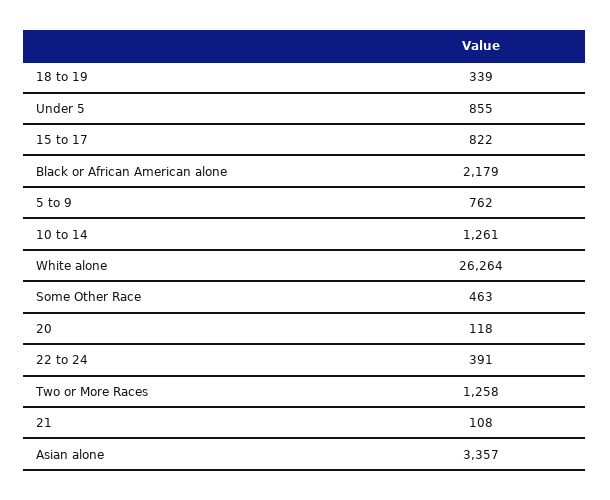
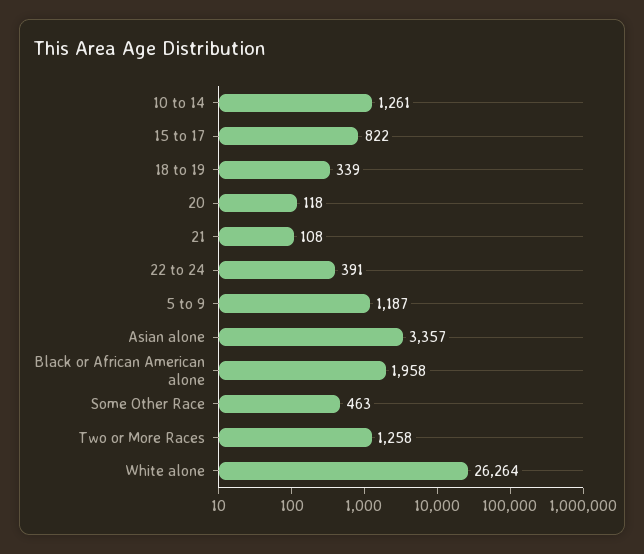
Under 5: 855 -> none
Black or African American alone: 2179 -> 1958
5 to 9: 762 -> 1187

